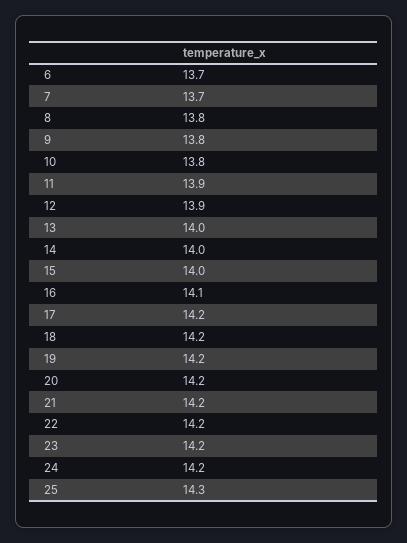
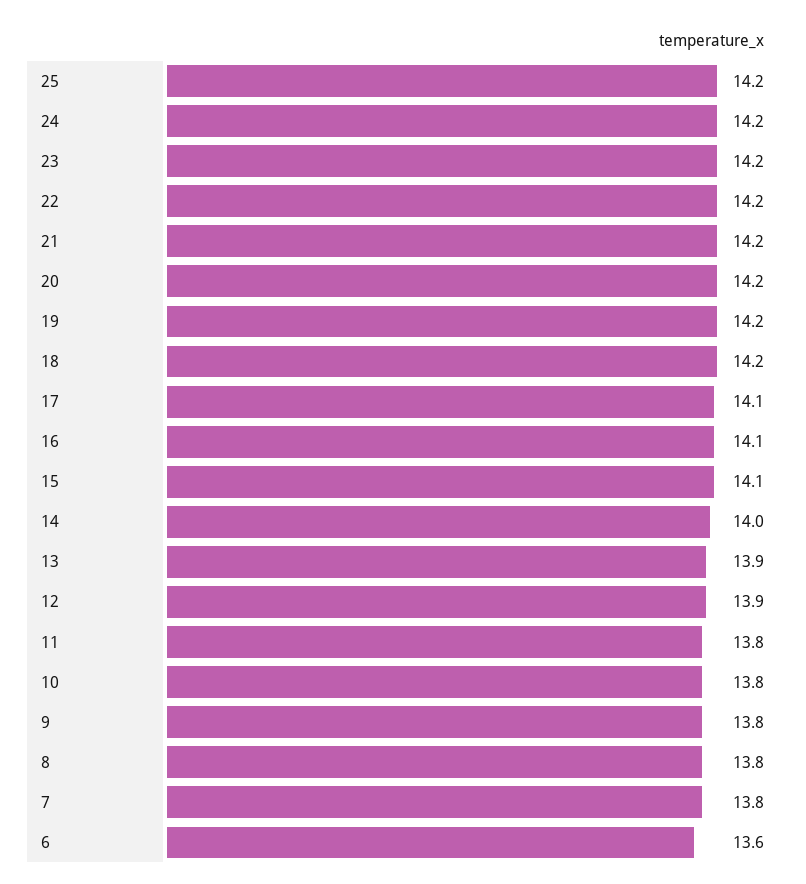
6: 13.7 -> 13.6
7: 13.7 -> 13.8
11: 13.9 -> 13.8
13: 14 -> 13.9
15: 14 -> 14.1
17: 14.2 -> 14.1
25: 14.3 -> 14.2

